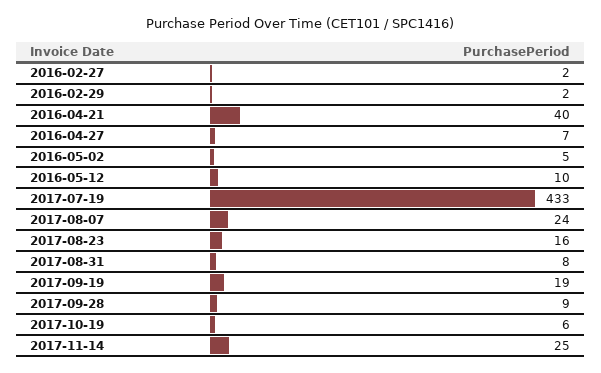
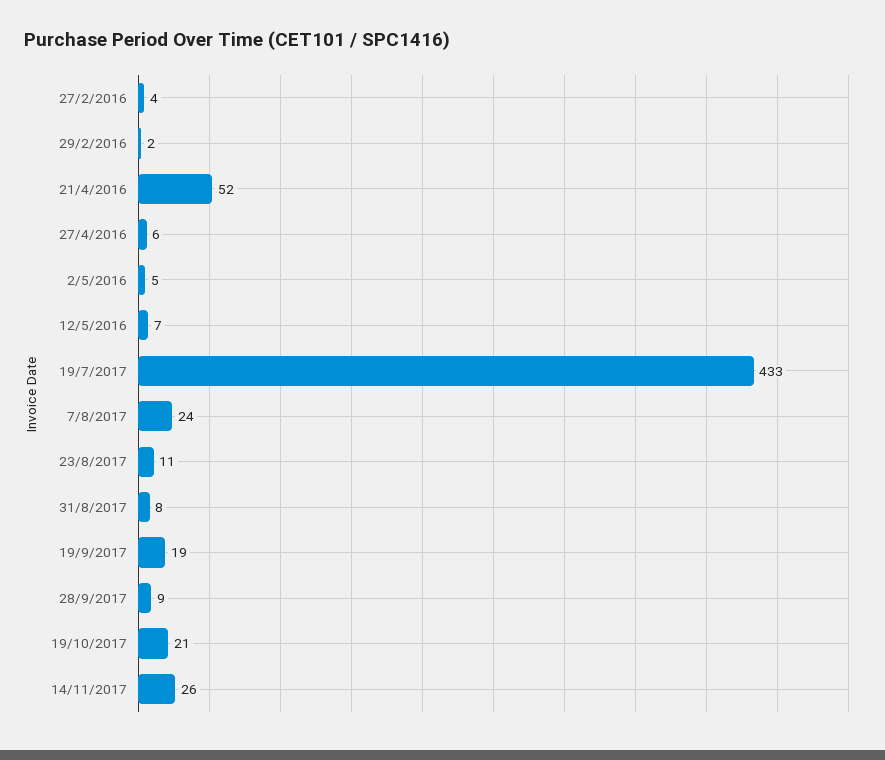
2016-02-27: 2 -> 4
2016-04-21: 40 -> 52
2016-04-27: 7 -> 6
2016-05-12: 10 -> 7
2017-08-23: 16 -> 11
2017-10-19: 6 -> 21
2017-11-14: 25 -> 26

